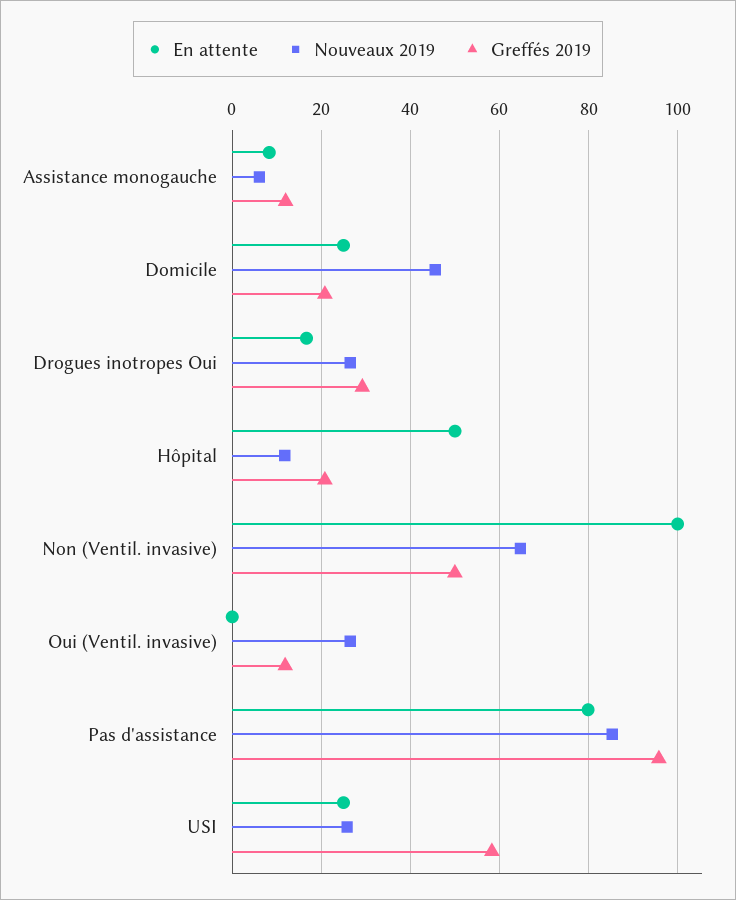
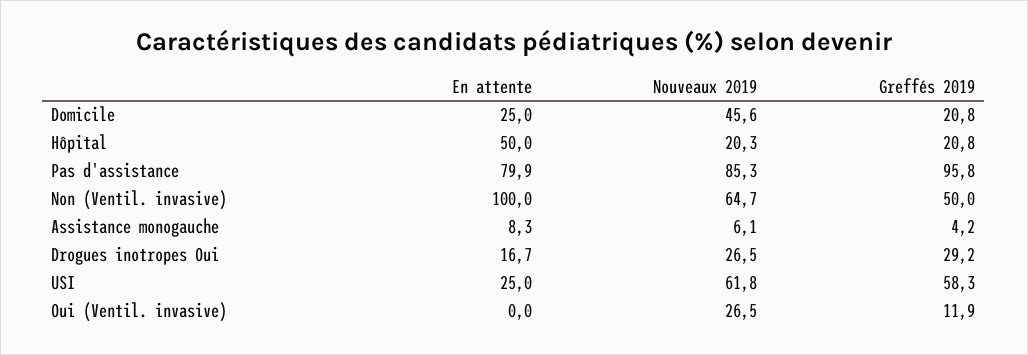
Greffés 2019, Assistance monogauche: 12 -> 4.2
Nouveaux 2019, Hôpital: 12 -> 20.3
Nouveaux 2019, USI: 26 -> 61.8

